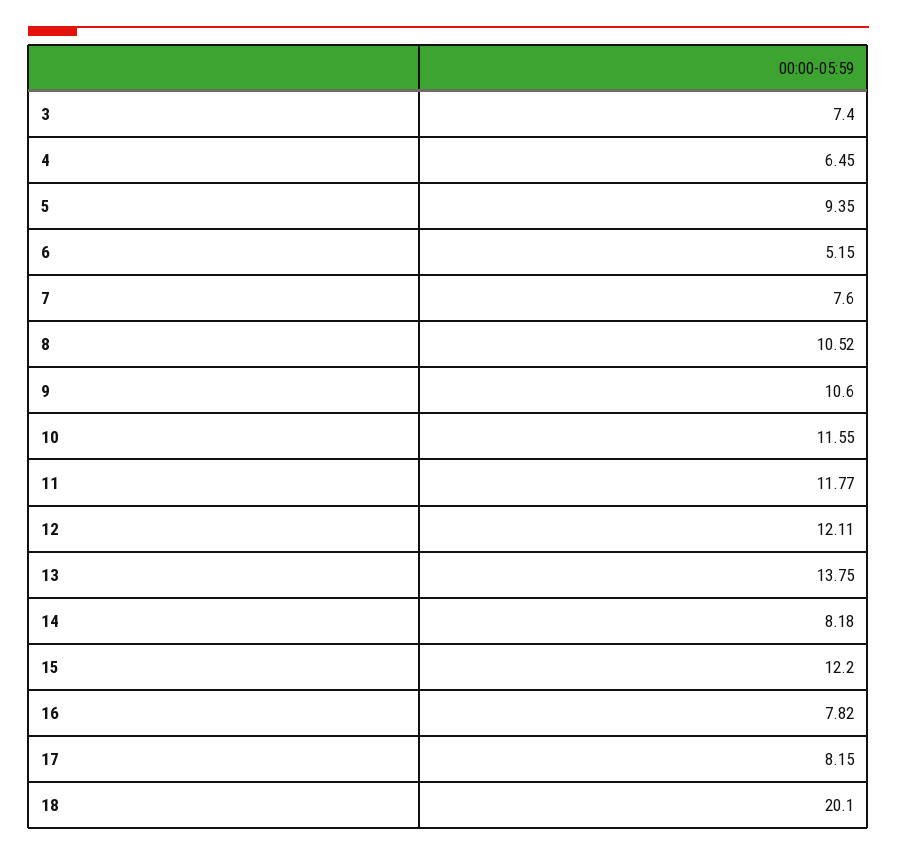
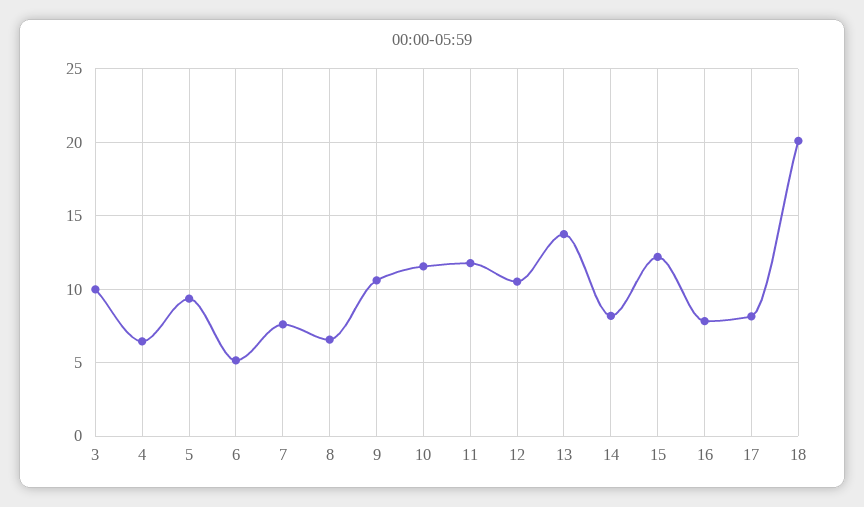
3: 7.4 -> 10
8: 10.52 -> 6.5
12: 12.11 -> 10.5

